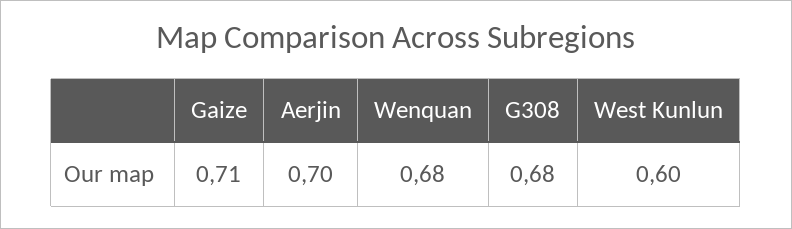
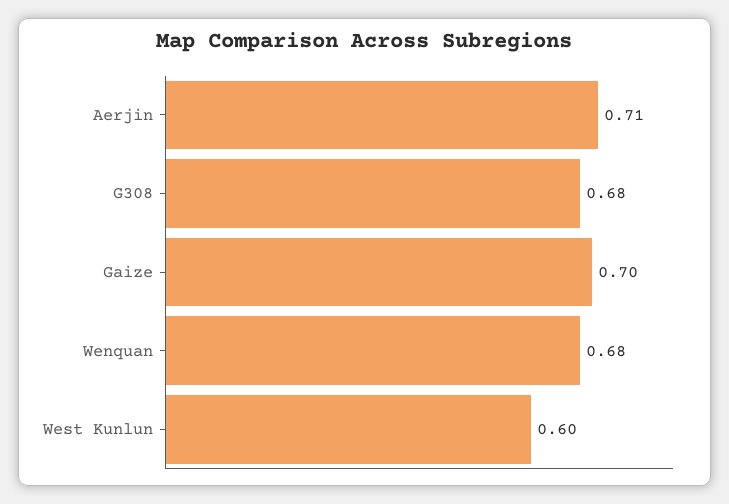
Gaize: 0.71 -> 0.7
Aerjin: 0.7 -> 0.71

